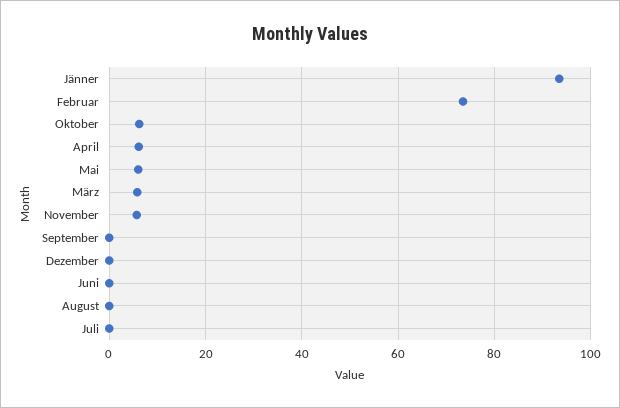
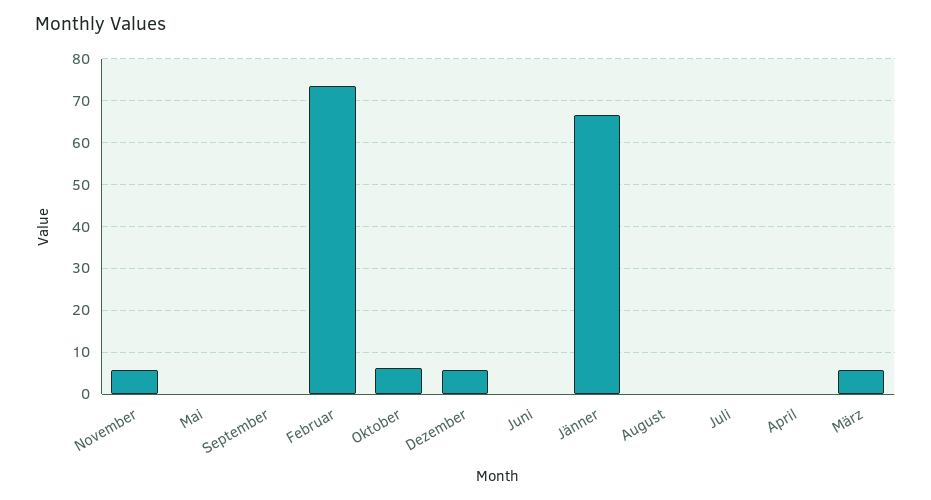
Jänner: 94 -> 66
April: 6 -> 0
Mai: 6 -> 0
Dezember: 0 -> 6

